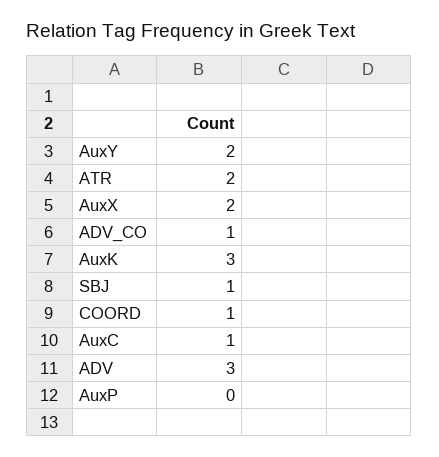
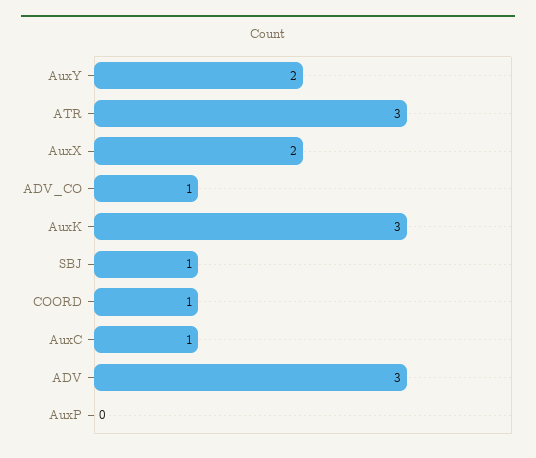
ATR: 2 -> 3

